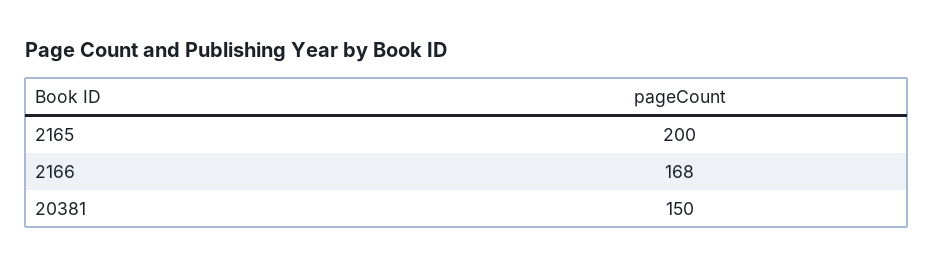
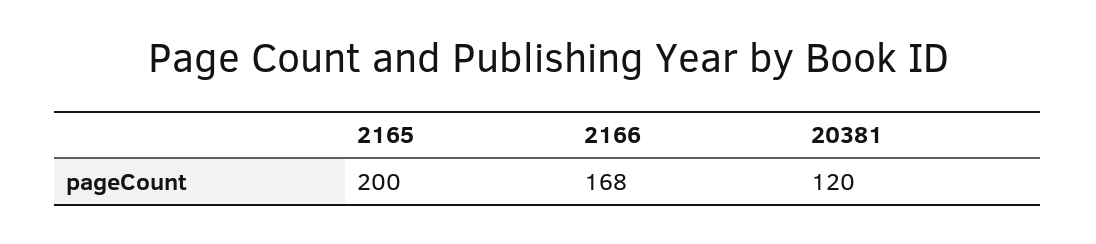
20381: 150 -> 120

